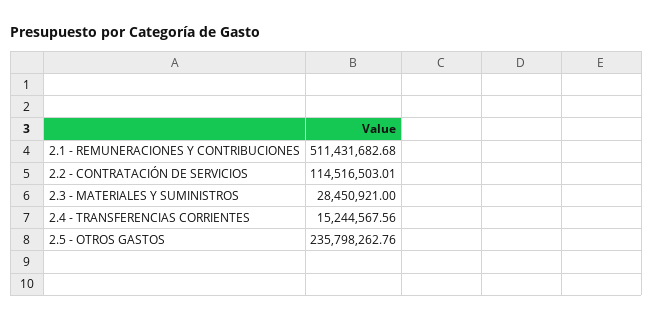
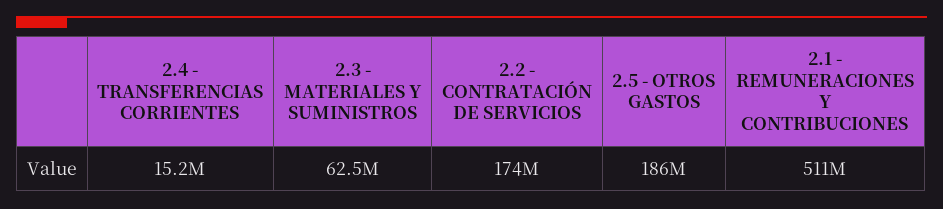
2.2 - CONTRATACIÓN DE SERVICIOS: 114516503.01 -> 174000000
2.3 - MATERIALES Y SUMINISTROS: 28450921 -> 62500000
2.5 - OTROS GASTOS: 235798262.76 -> 186000000

